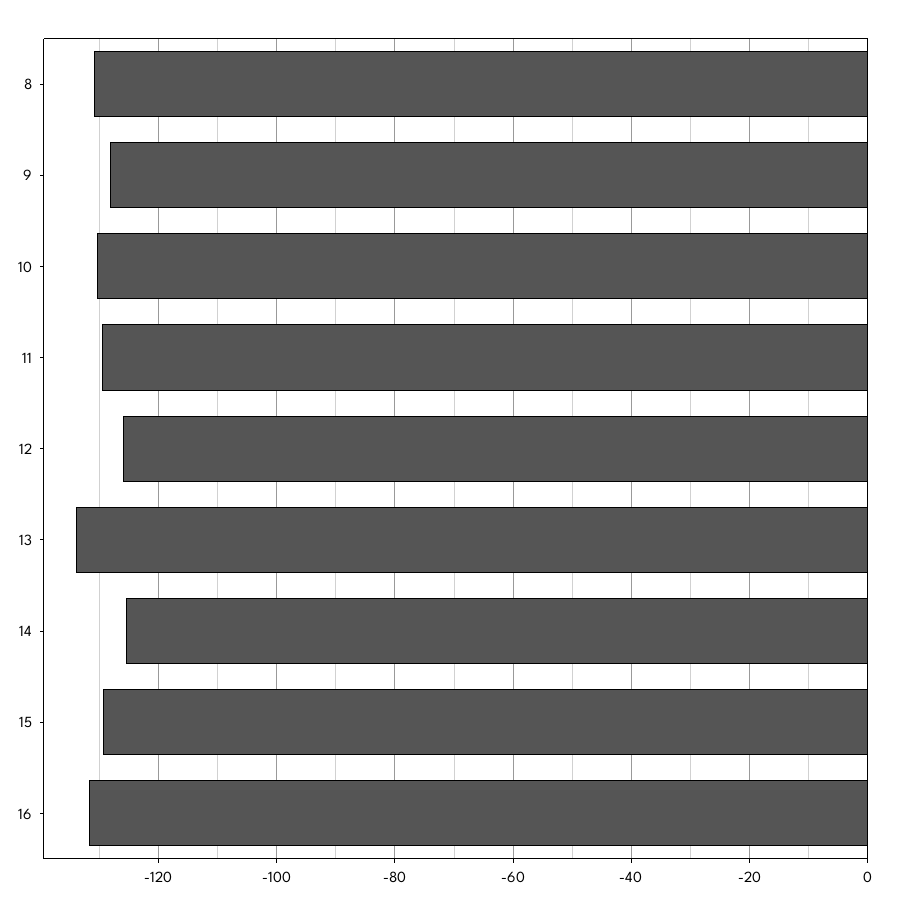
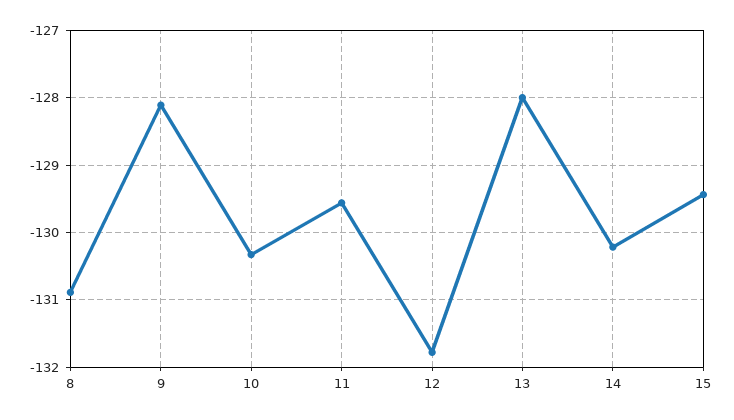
12: -126 -> -131.8
13: -134 -> -128
14: -126 -> -130.2
16: -132 -> none

